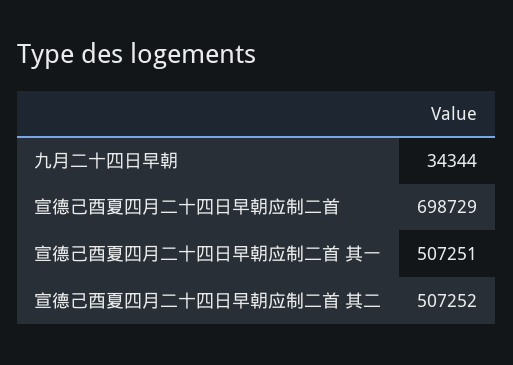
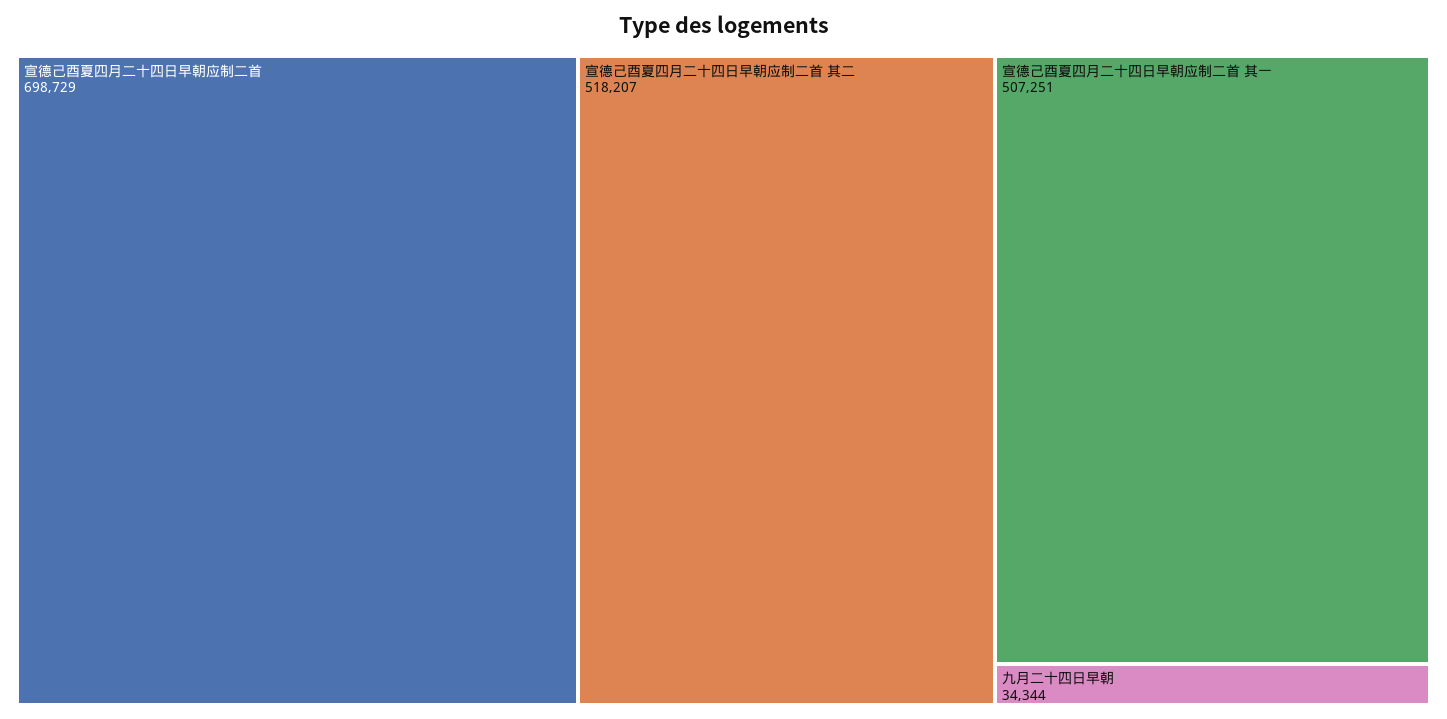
宣德己酉夏四月二十四日早朝应制二首 其二: 507252 -> 518207

